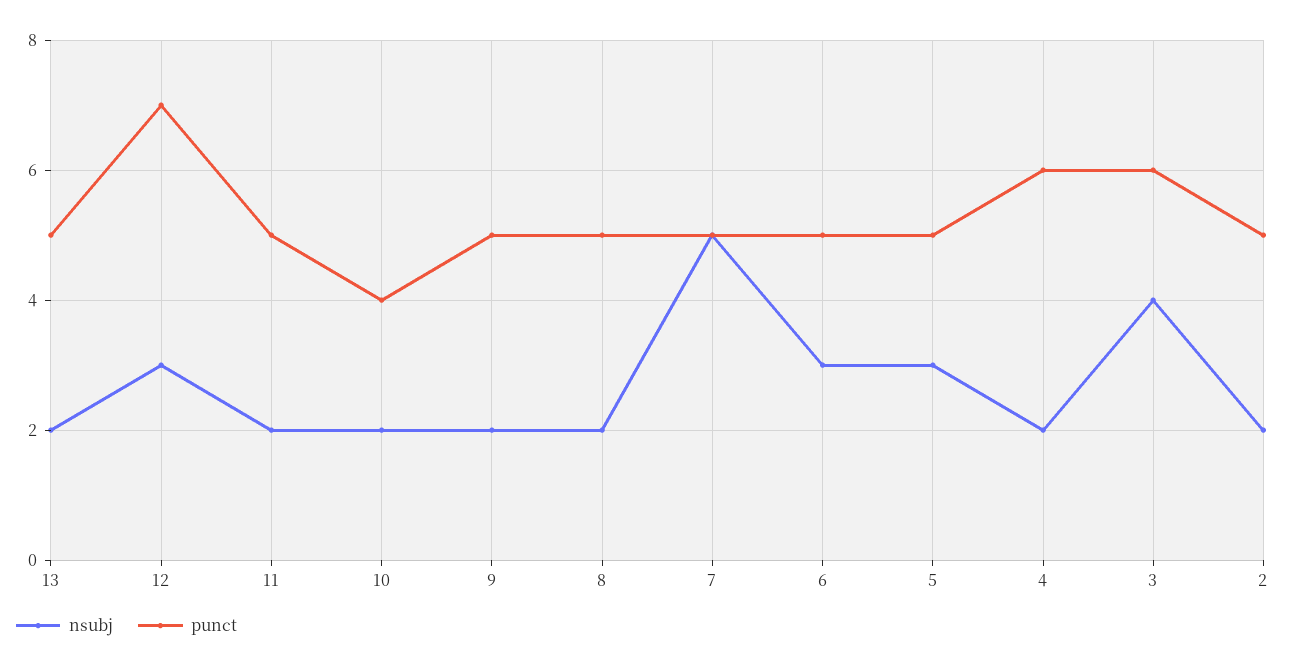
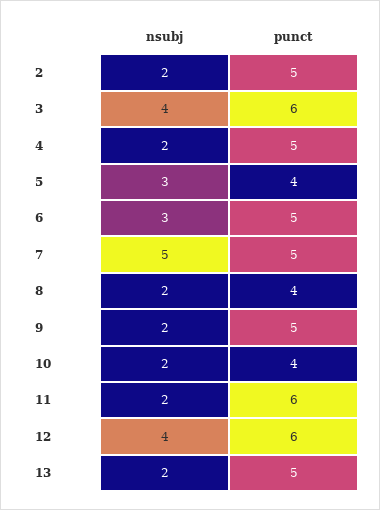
nsubj, 12: 3 -> 4
punct, 12: 7 -> 6
punct, 11: 5 -> 6
punct, 8: 5 -> 4
punct, 5: 5 -> 4
punct, 4: 6 -> 5

